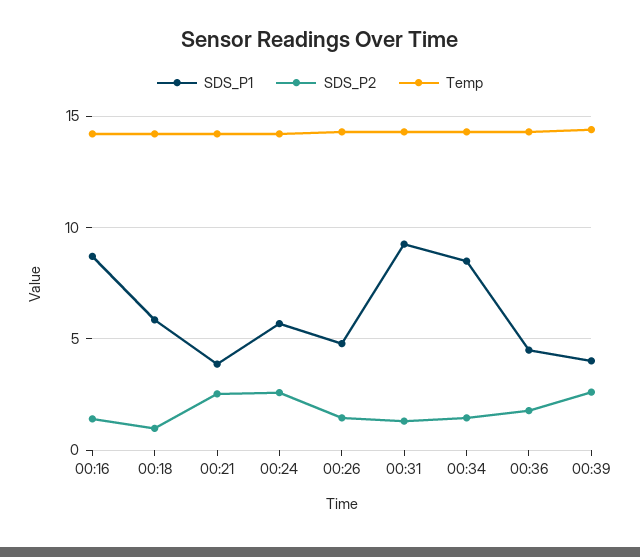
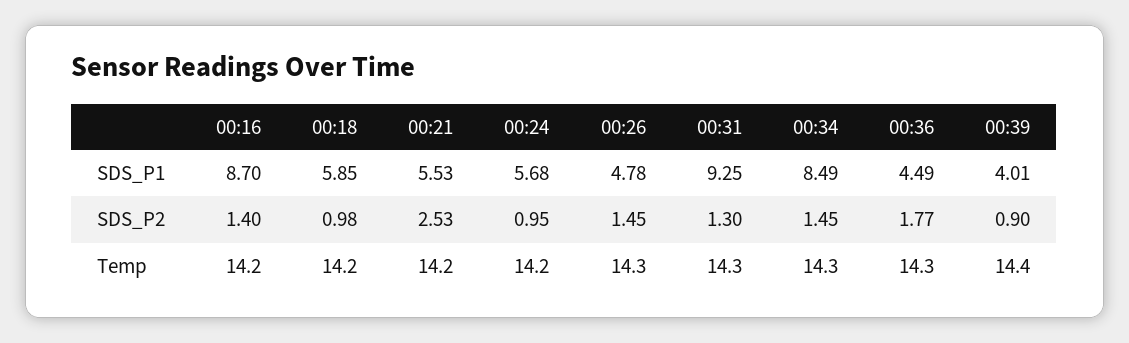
SDS_P1, 00:21: 4 -> 5.53
SDS_P2, 00:24: 2.5 -> 0.95
SDS_P2, 00:39: 2.5 -> 0.9

